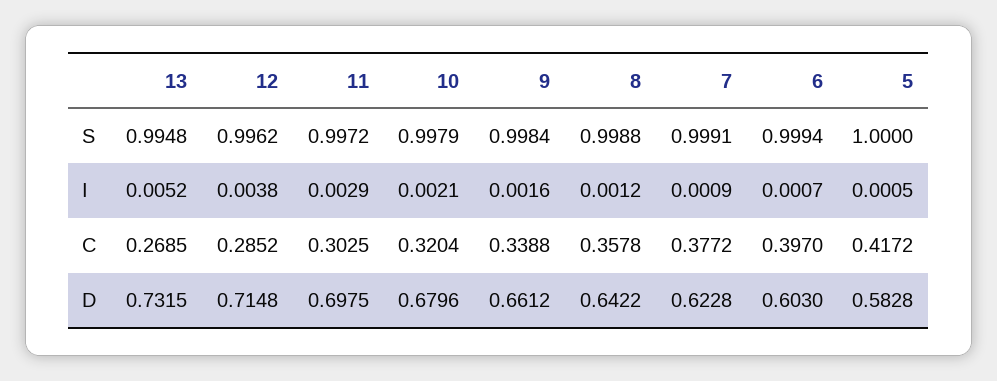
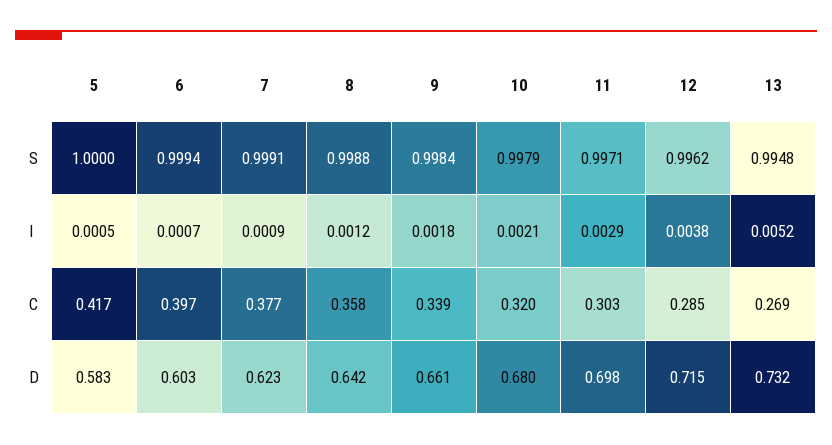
11, S: 0.9972 -> 0.9971
9, I: 0.0016 -> 0.0018

